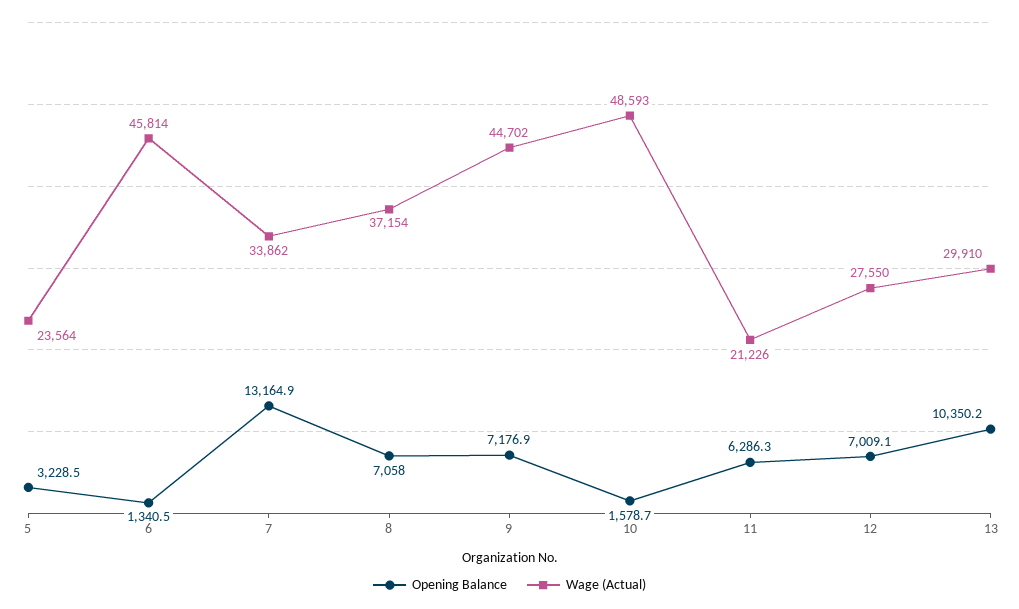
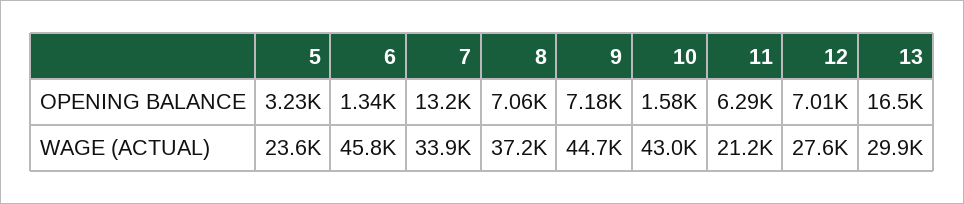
Wage (Actual), 10: 48593 -> 43000
Opening Balance, 13: 10350.2 -> 16500

